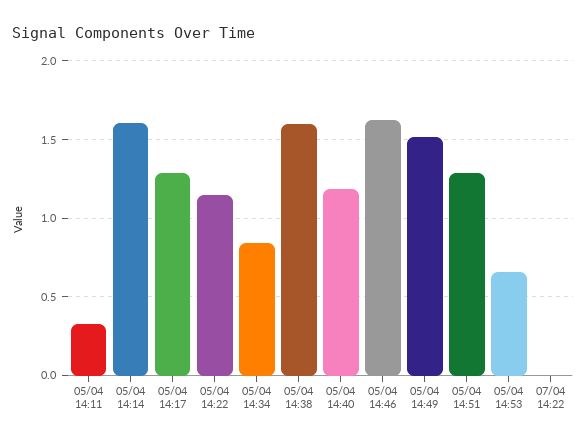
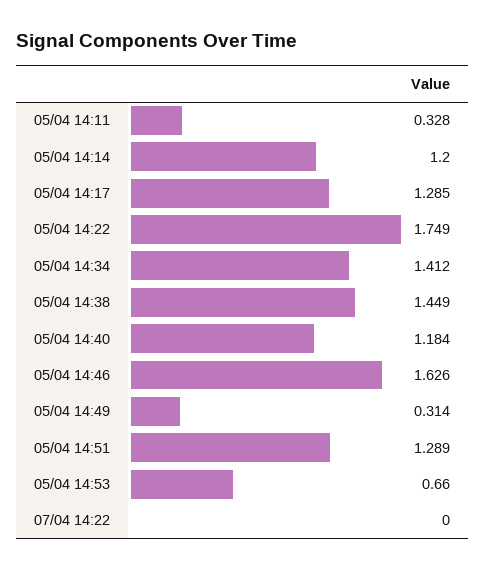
05/04 14:14: 1.6 -> 1.2
05/04 14:22: 1.15 -> 1.749
05/04 14:34: 0.85 -> 1.412
05/04 14:38: 1.6 -> 1.449
05/04 14:49: 1.5 -> 0.314

